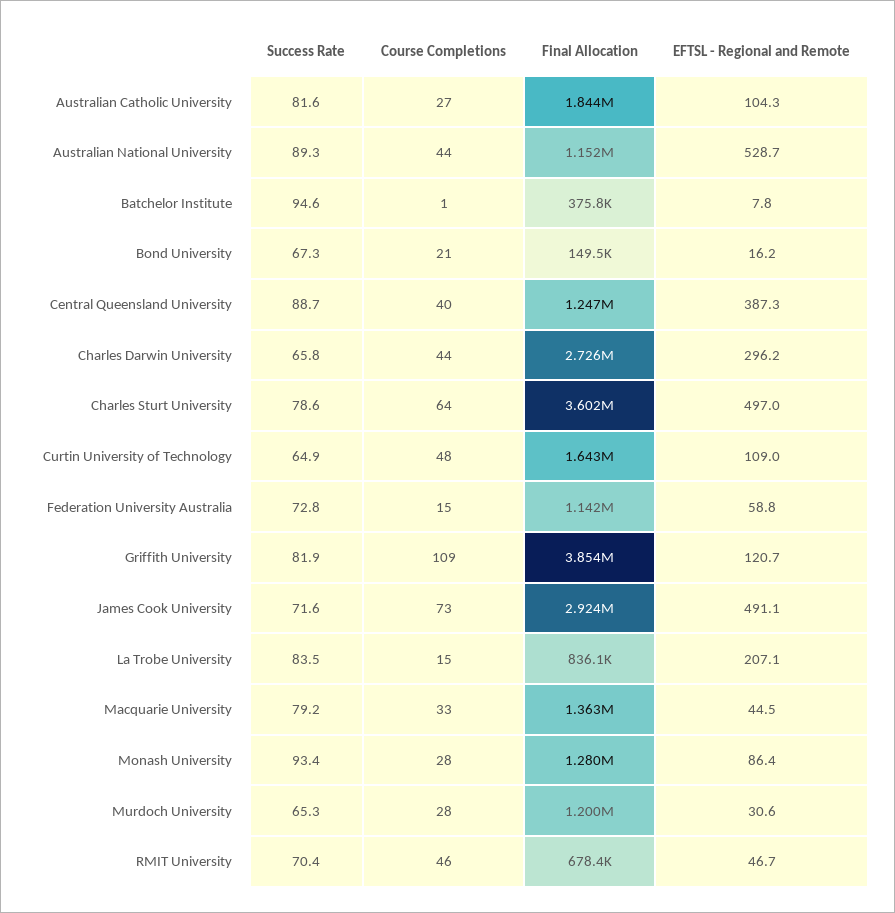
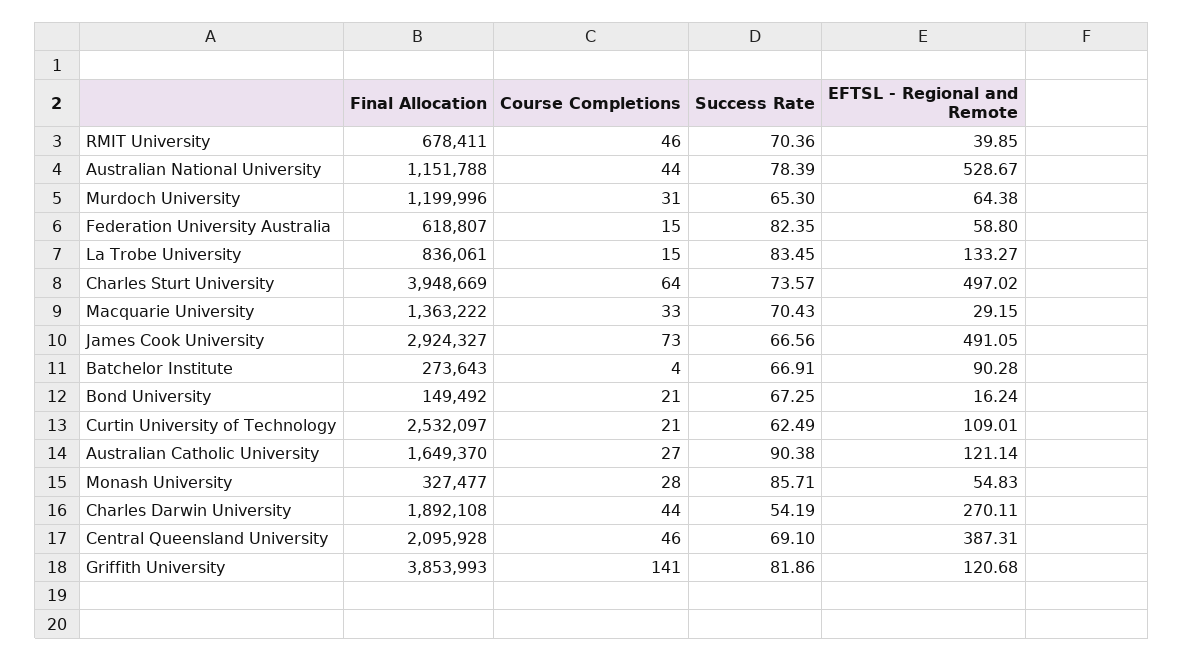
Success Rate, Australian Catholic University: 81.6 -> 90.38
Final Allocation, Australian Catholic University: 1844000 -> 1649370
EFTSL - Regional and Remote, Australian Catholic University: 104.3 -> 121.14
Success Rate, Australian National University: 89.3 -> 78.39
Success Rate, Batchelor Institute: 94.6 -> 66.91
Course Completions, Batchelor Institute: 1 -> 4
Final Allocation, Batchelor Institute: 375800 -> 273643
EFTSL - Regional and Remote, Batchelor Institute: 7.8 -> 90.28
Success Rate, Central Queensland University: 88.7 -> 69.1
Course Completions, Central Queensland University: 40 -> 46
Final Allocation, Central Queensland University: 1247000 -> 2095928
Success Rate, Charles Darwin University: 65.8 -> 54.19
Final Allocation, Charles Darwin University: 2726000 -> 1892108
EFTSL - Regional and Remote, Charles Darwin University: 296.2 -> 270.11
Success Rate, Charles Sturt University: 78.6 -> 73.57
Final Allocation, Charles Sturt University: 3602000 -> 3948669
Success Rate, Curtin University of Technology: 64.9 -> 62.49
Course Completions, Curtin University of Technology: 48 -> 21
Final Allocation, Curtin University of Technology: 1643000 -> 2532097
Success Rate, Federation University Australia: 72.8 -> 82.35
Final Allocation, Federation University Australia: 1142000 -> 618807
Course Completions, Griffith University: 109 -> 141
Success Rate, James Cook University: 71.6 -> 66.56
EFTSL - Regional and Remote, La Trobe University: 207.1 -> 133.27
Success Rate, Macquarie University: 79.2 -> 70.43
EFTSL - Regional and Remote, Macquarie University: 44.5 -> 29.15
Success Rate, Monash University: 93.4 -> 85.71
Final Allocation, Monash University: 1280000 -> 327477
EFTSL - Regional and Remote, Monash University: 86.4 -> 54.83
Course Completions, Murdoch University: 28 -> 31
EFTSL - Regional and Remote, Murdoch University: 30.6 -> 64.38
EFTSL - Regional and Remote, RMIT University: 46.7 -> 39.85

